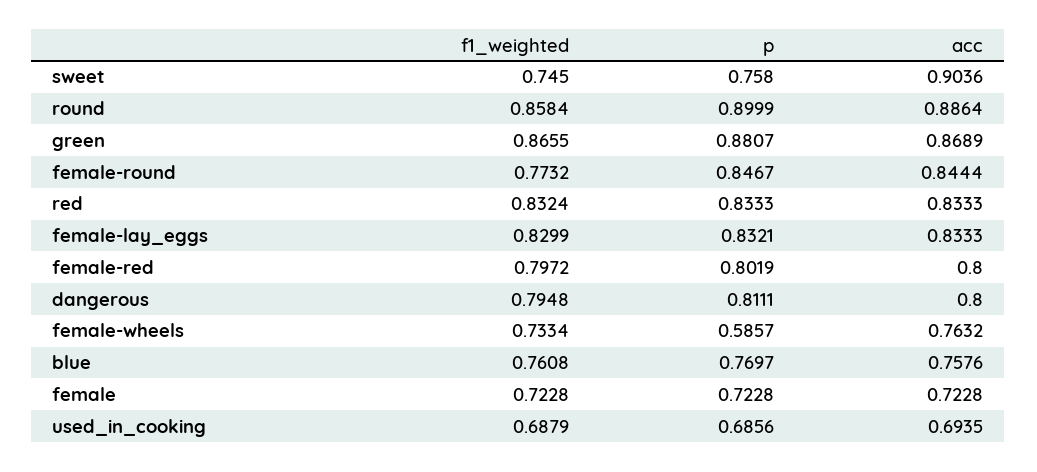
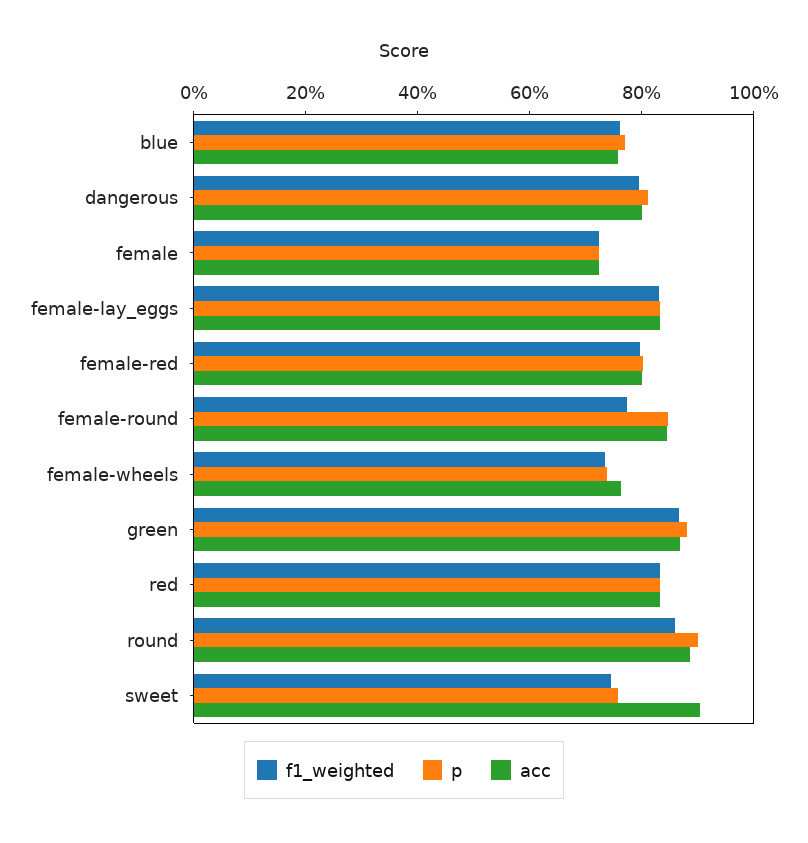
p, female-wheels: 0.5857 -> 0.75
f1_weighted, used_in_cooking: 0.6879 -> none
p, used_in_cooking: 0.6856 -> none
acc, used_in_cooking: 0.6935 -> none

